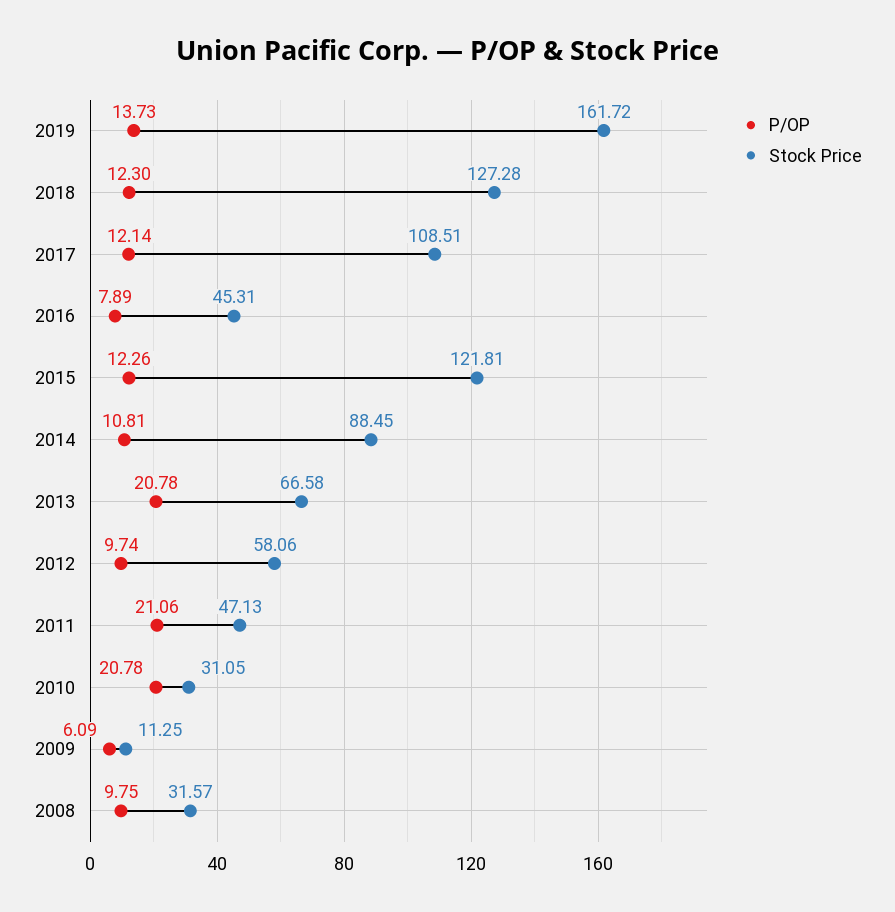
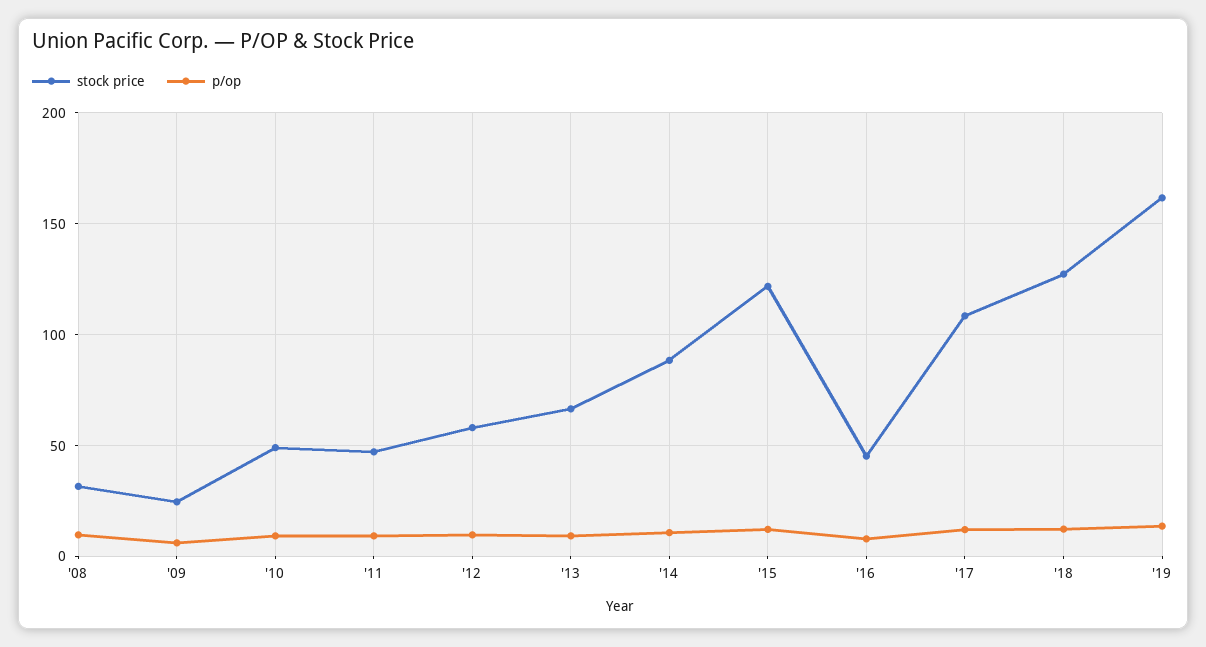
P/OP, 2013: 20.78 -> 10
P/OP, 2011: 21.06 -> 10
P/OP, 2010: 20.78 -> 10
Stock Price, 2010: 31.05 -> 50
Stock Price, 2009: 11.25 -> 25

